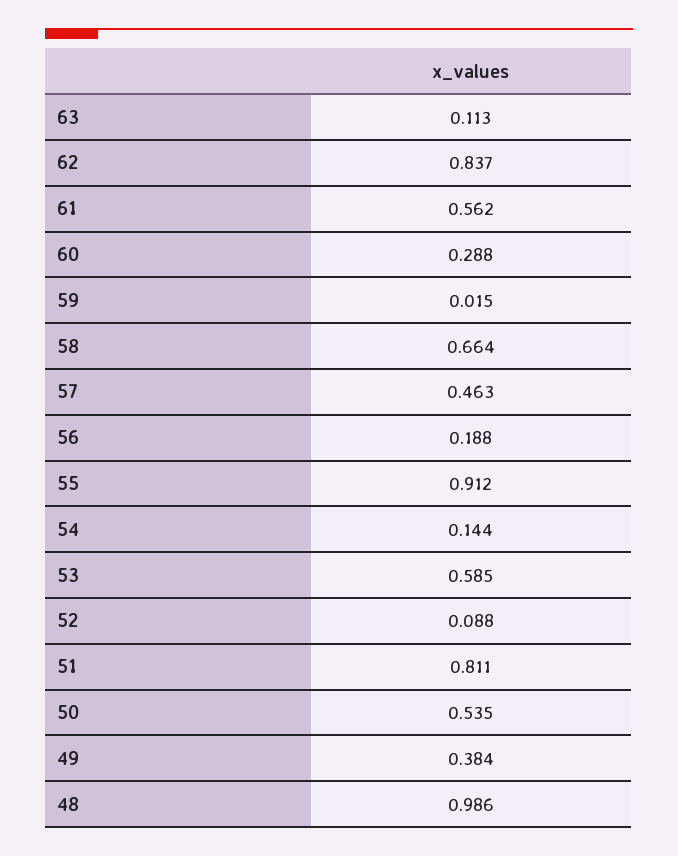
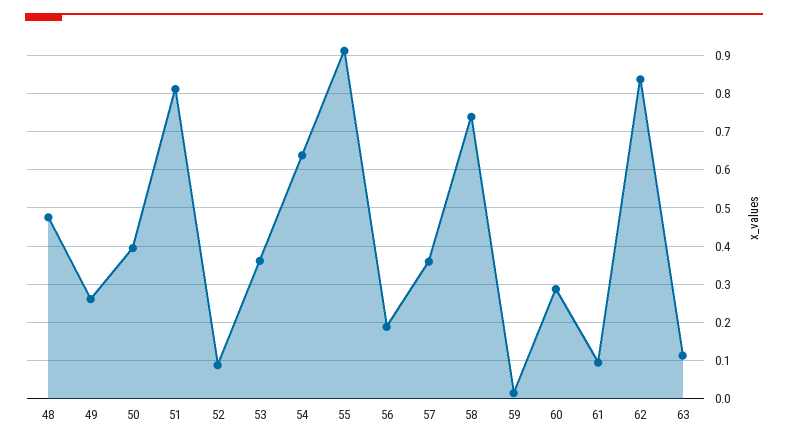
61: 0.562 -> 0.1
58: 0.664 -> 0.74
57: 0.463 -> 0.36
54: 0.144 -> 0.64
53: 0.585 -> 0.36
50: 0.535 -> 0.4
49: 0.384 -> 0.26
48: 0.986 -> 0.48

